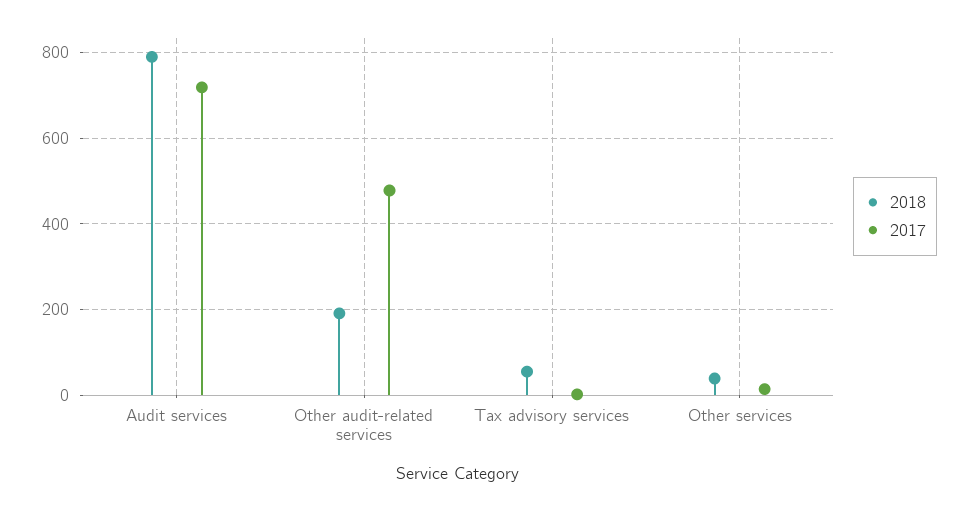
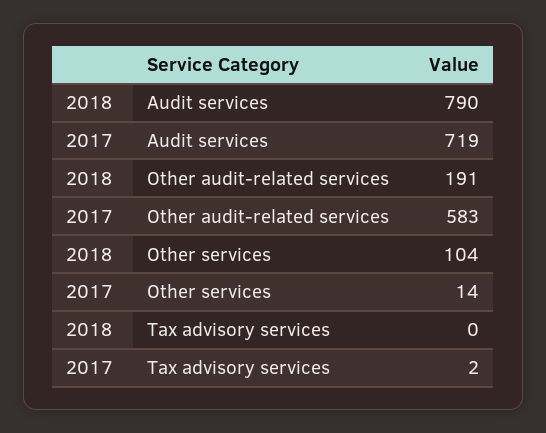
2017, Other audit-related services: 480 -> 583
2018, Tax advisory services: 60 -> 0
2018, Other services: 40 -> 104

